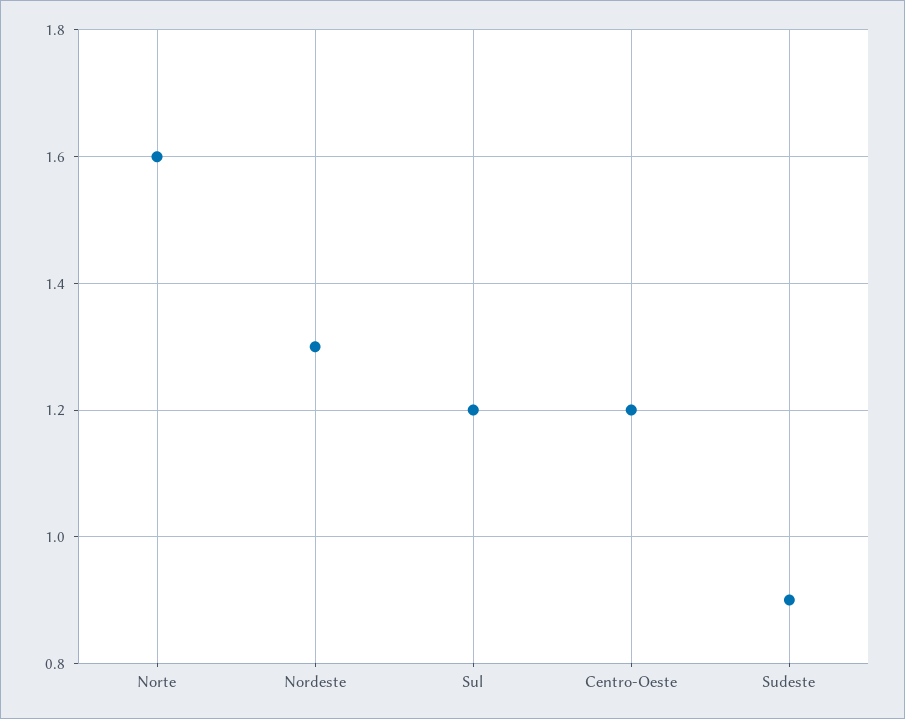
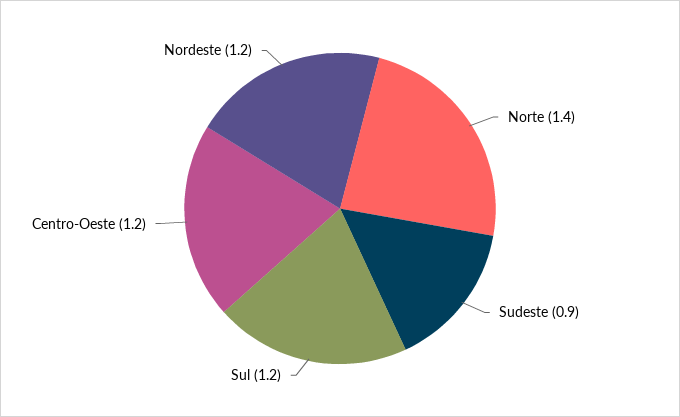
Norte: 1.6 -> 1.4
Nordeste: 1.3 -> 1.2

